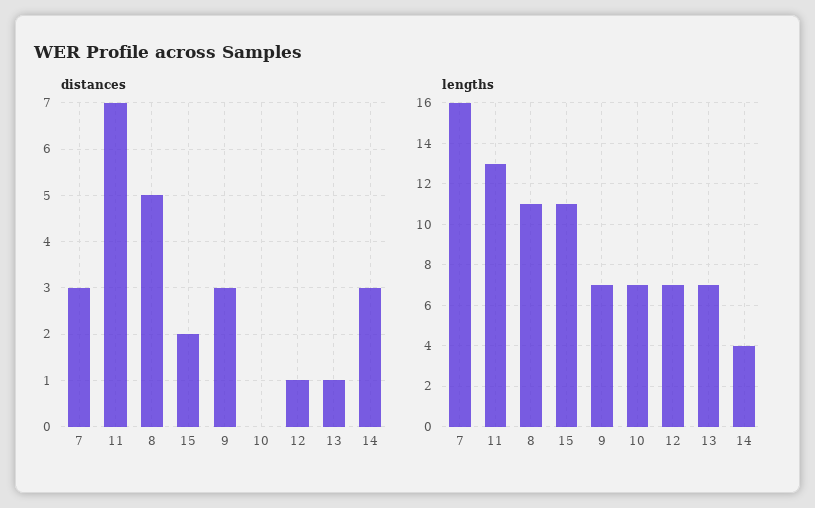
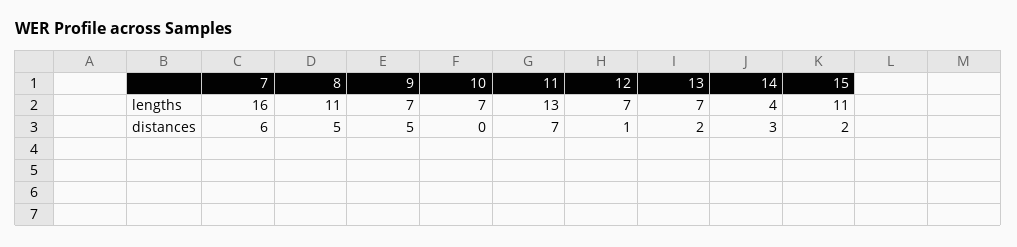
distances, 7: 3 -> 6
distances, 9: 3 -> 5
distances, 13: 1 -> 2

